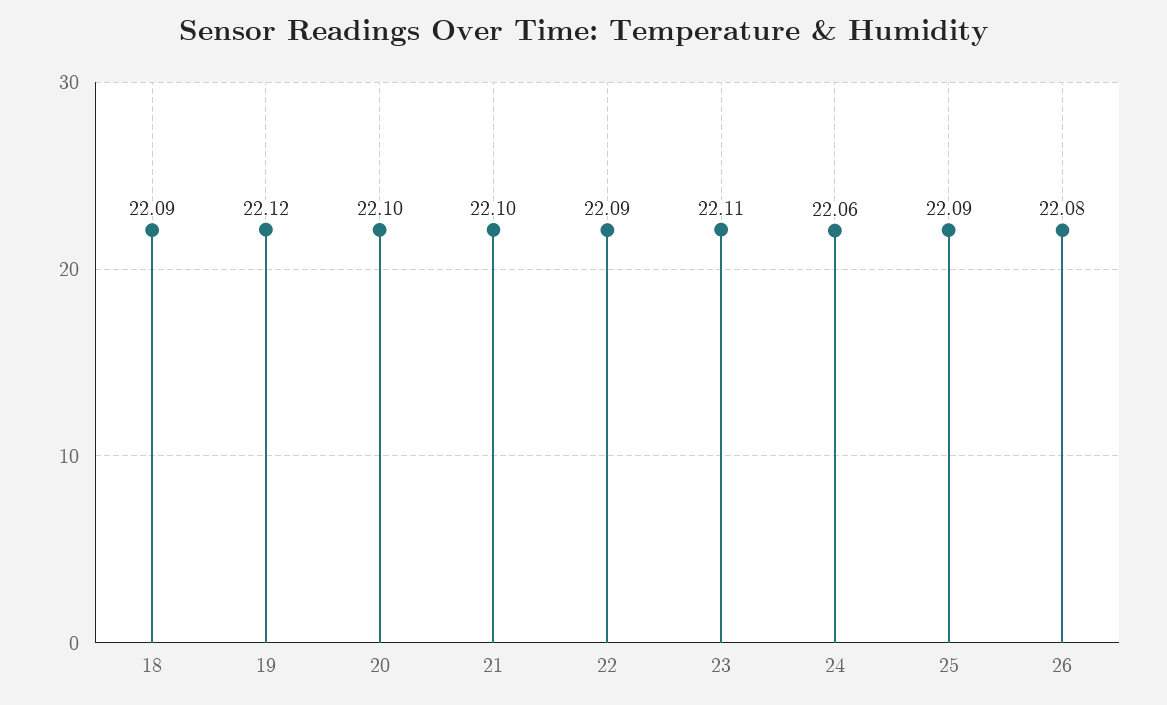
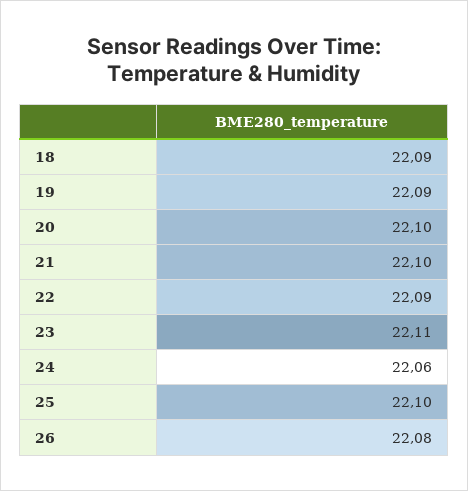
19: 22.12 -> 22.09
25: 22.09 -> 22.1

